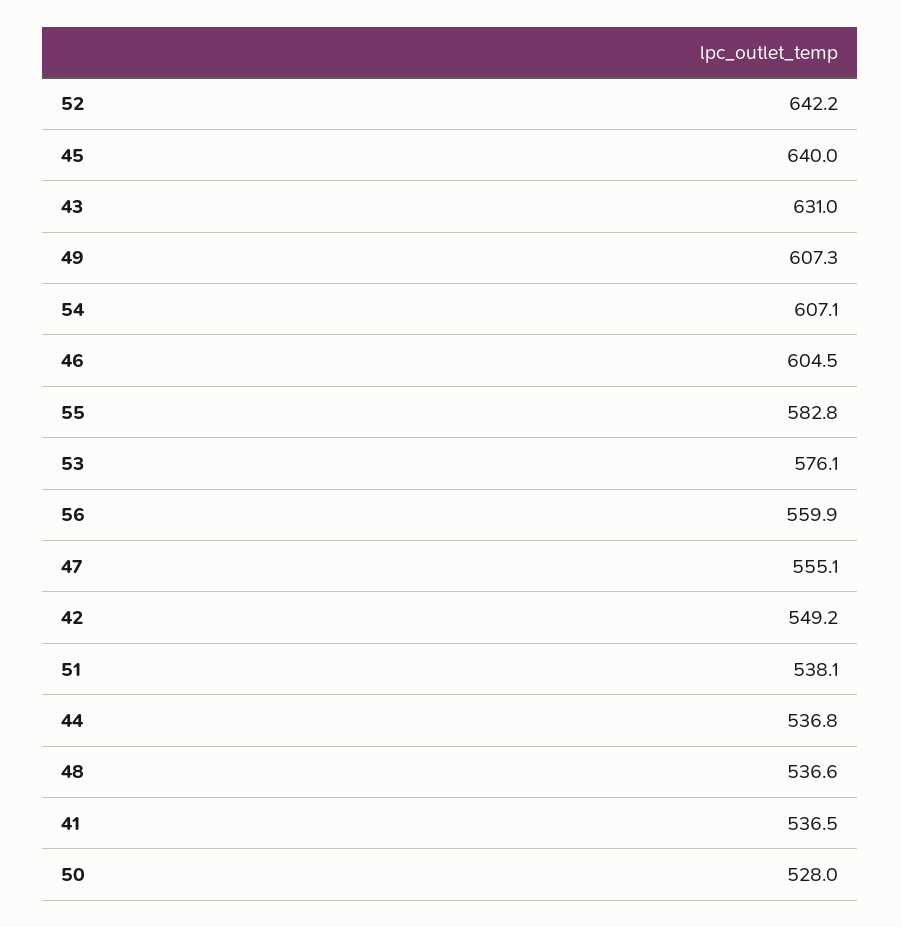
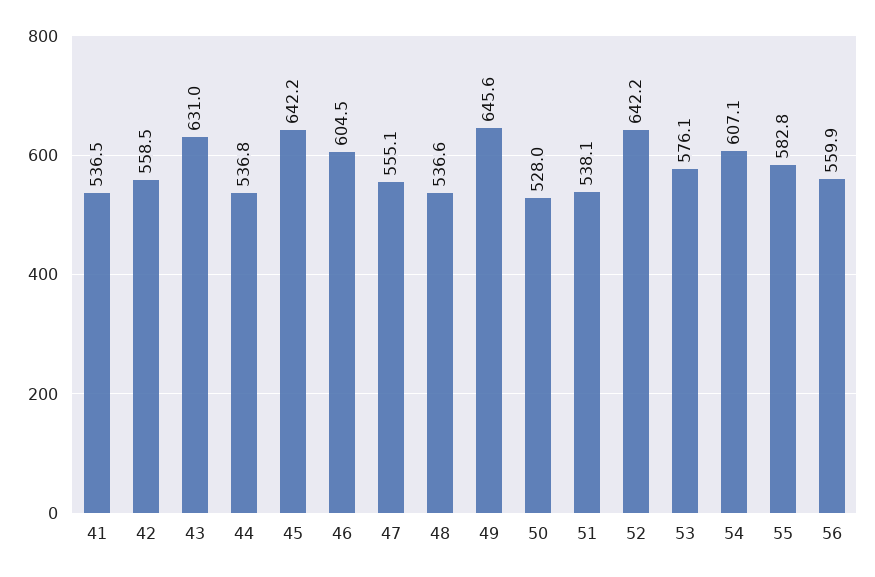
45: 640 -> 642.2
49: 607.3 -> 645.6
42: 549.2 -> 558.5

